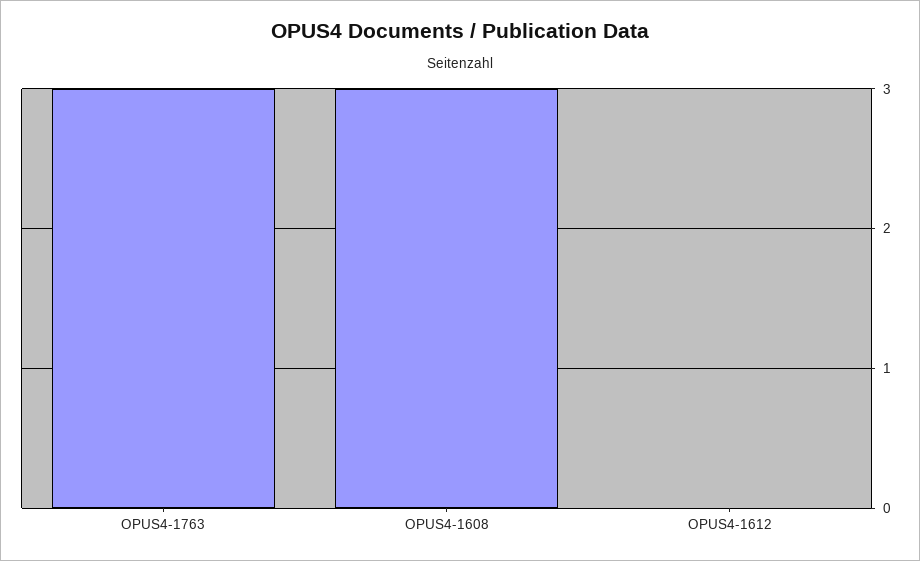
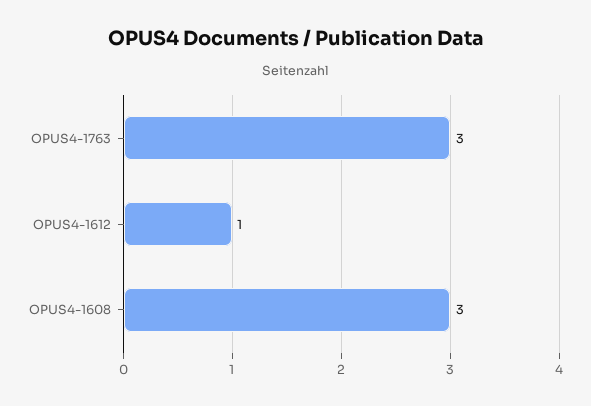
OPUS4-1612: 0 -> 1

